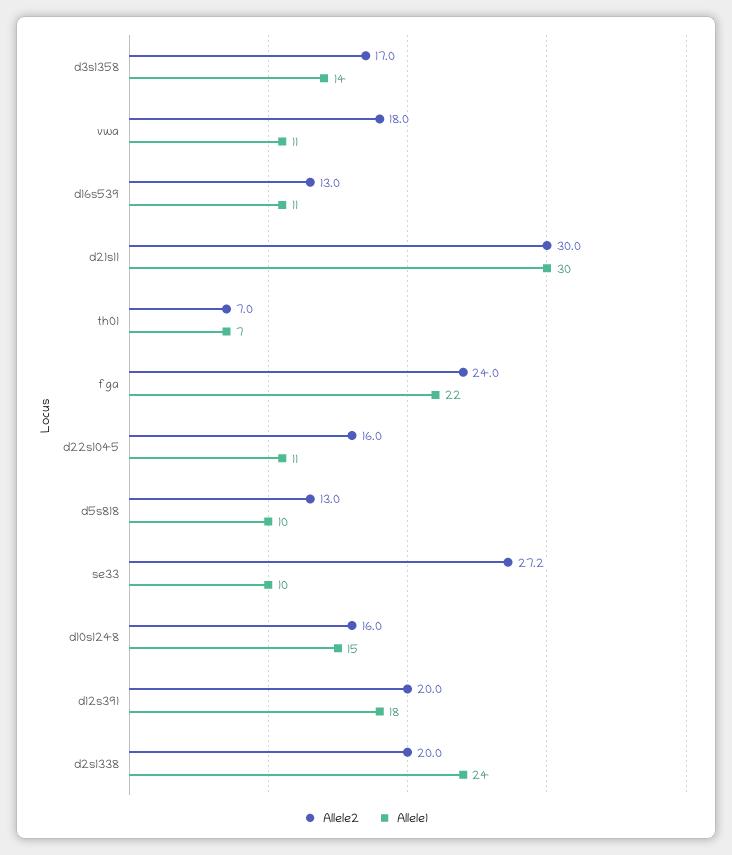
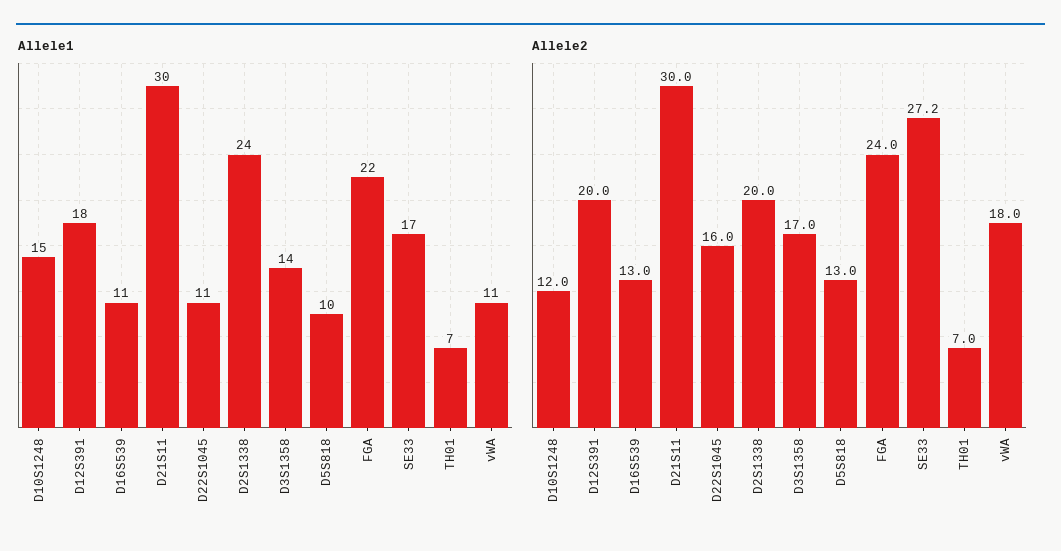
Allele1, se33: 10 -> 17
Allele2, d10s1248: 16 -> 12

